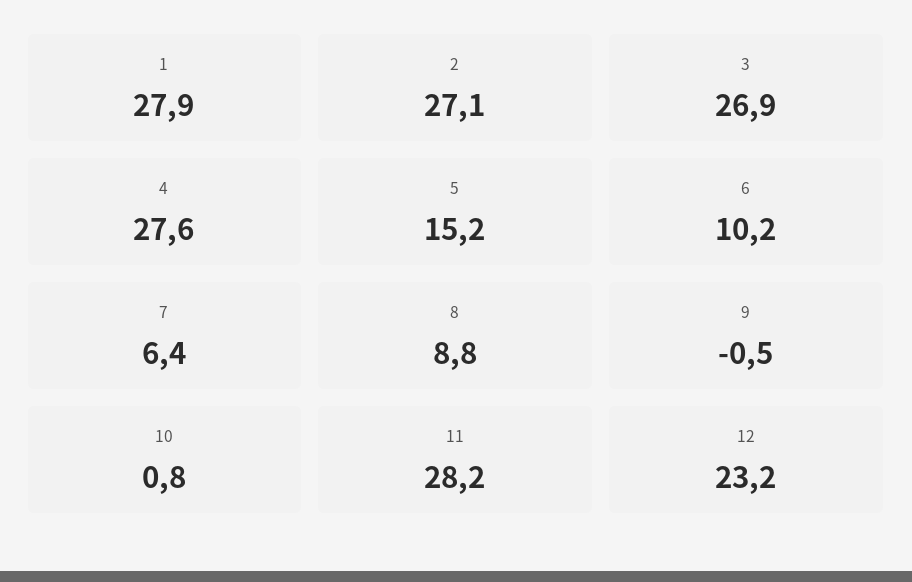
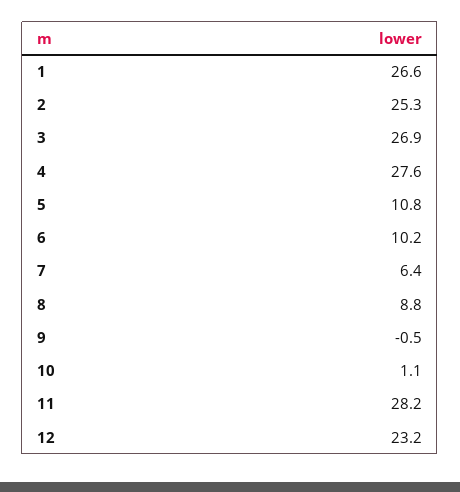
1: 27.9 -> 26.6
2: 27.1 -> 25.3
5: 15.2 -> 10.8
10: 0.8 -> 1.1

